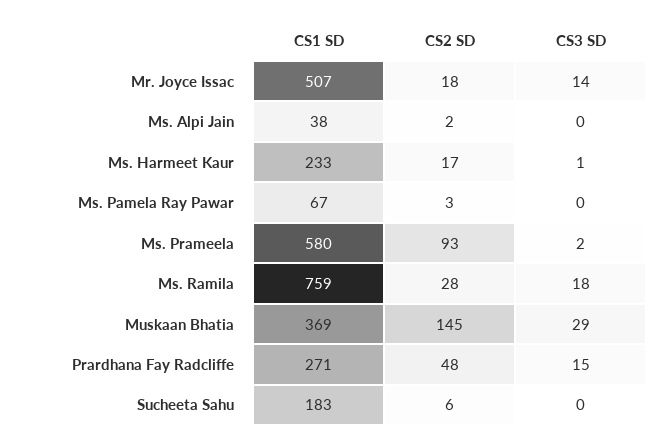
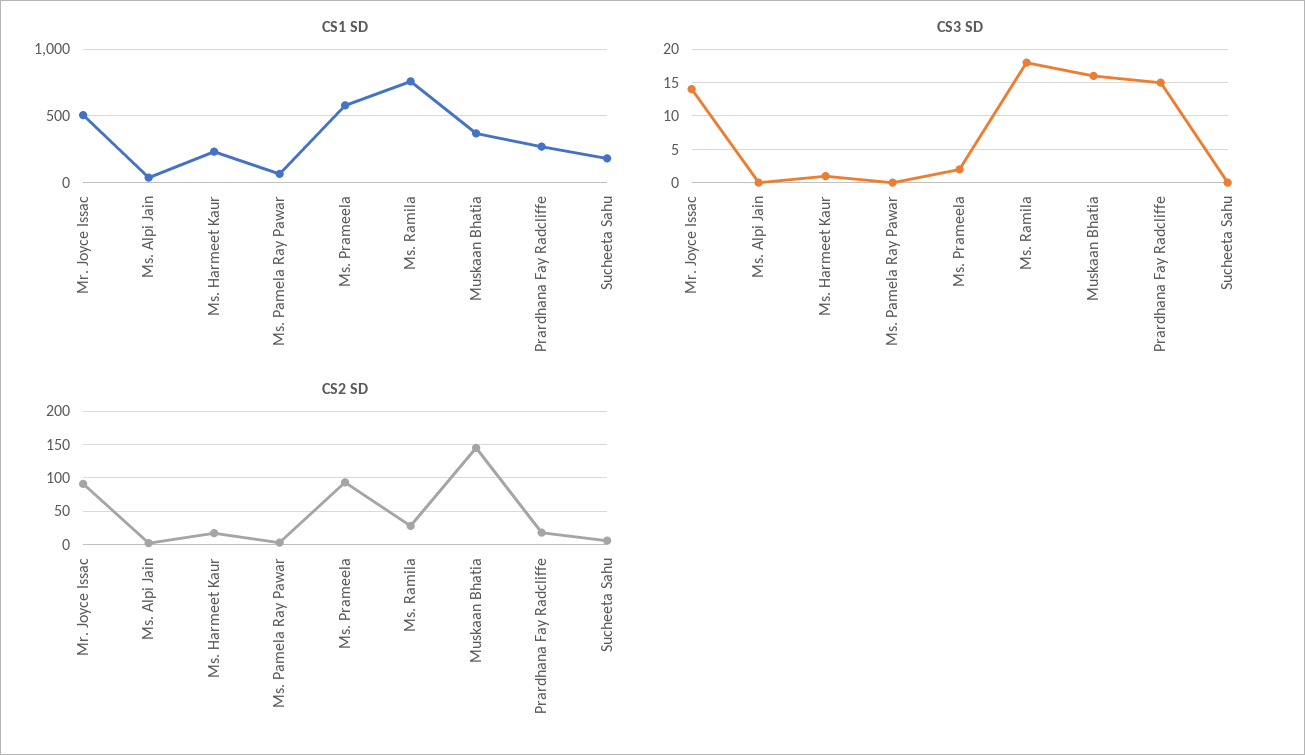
CS2 SD, Mr. Joyce Issac: 18 -> 90
CS3 SD, Muskaan Bhatia: 29 -> 16
CS2 SD, Prardhana Fay Radcliffe: 48 -> 20

